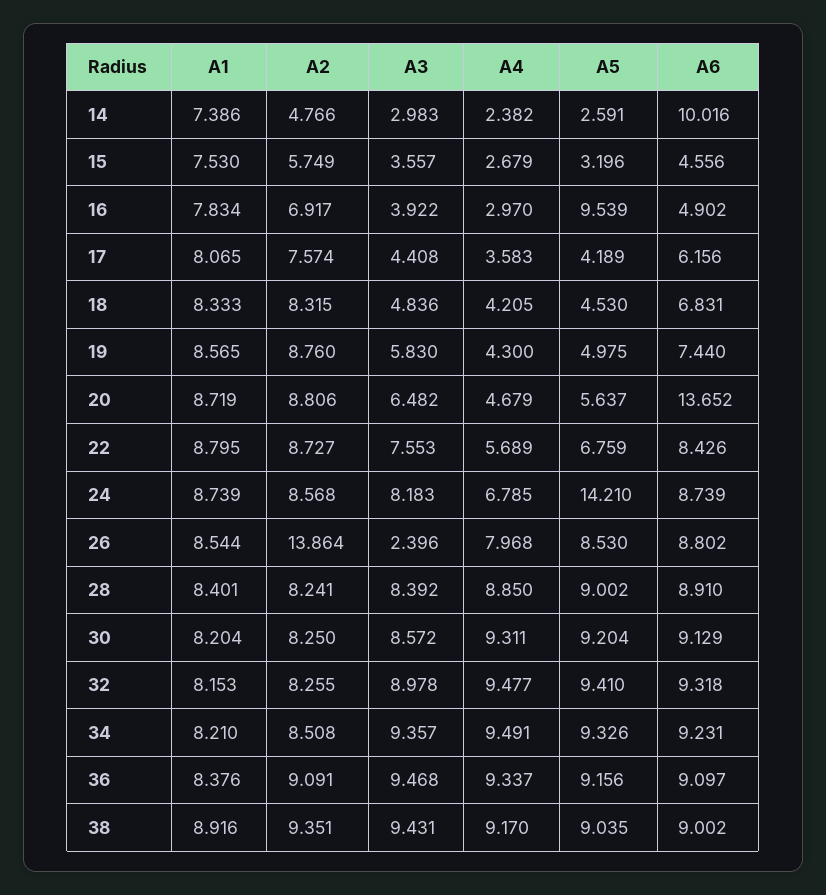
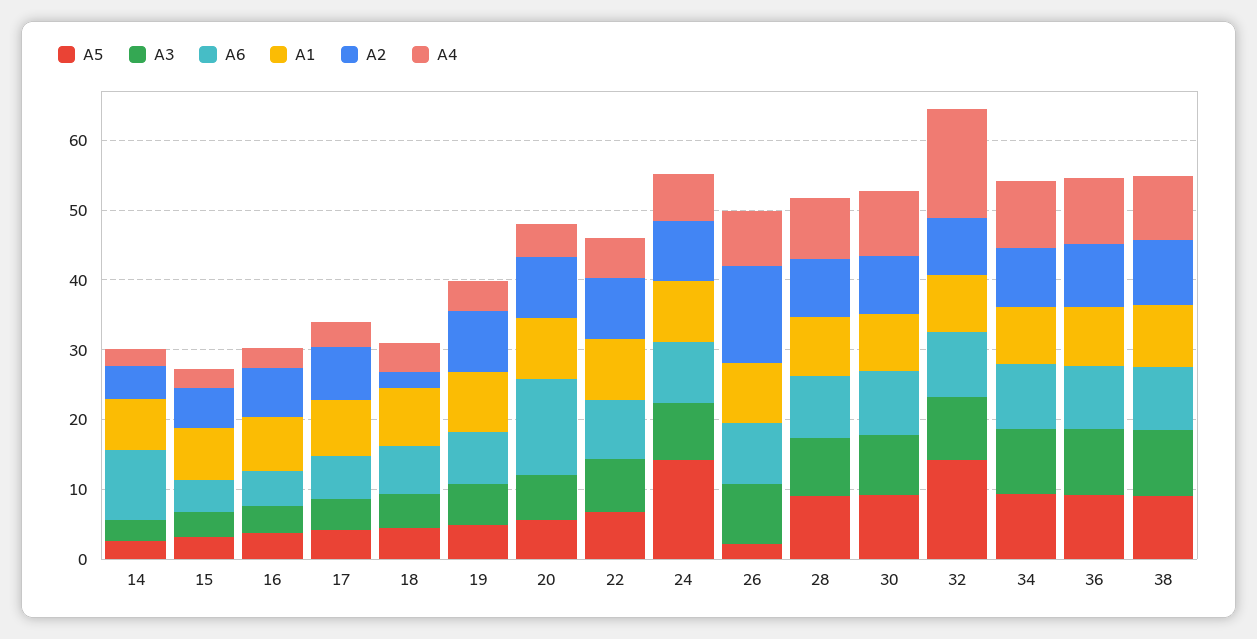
A5, 16: 9.539 -> 4
A2, 18: 8.315 -> 2
A3, 26: 2.396 -> 8
A5, 26: 8.53 -> 2
A4, 32: 9.477 -> 16
A5, 32: 9.41 -> 14

